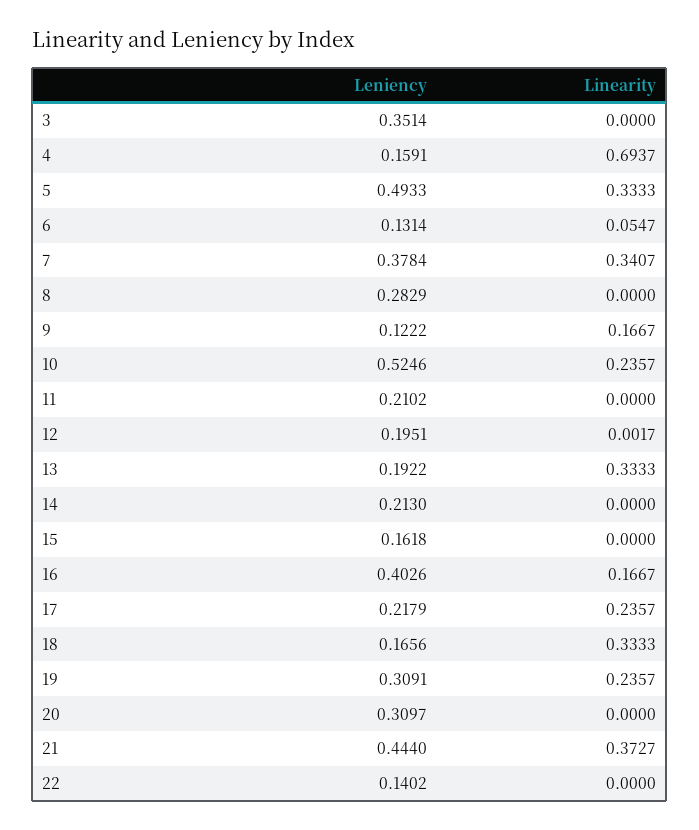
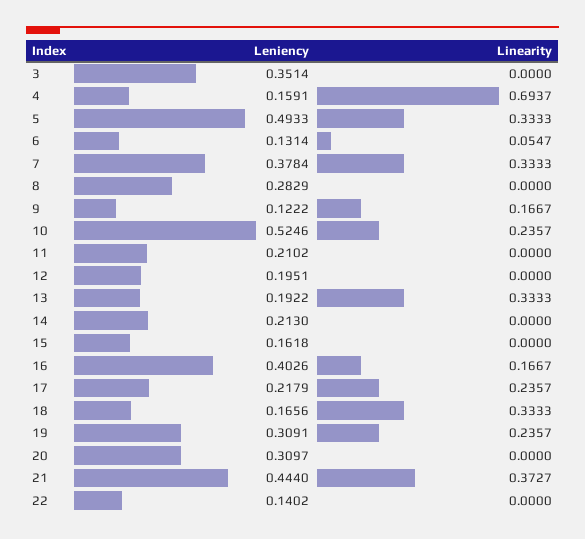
Linearity, 7: 0.3407 -> 0.3333
Linearity, 12: 0.0017 -> 0

